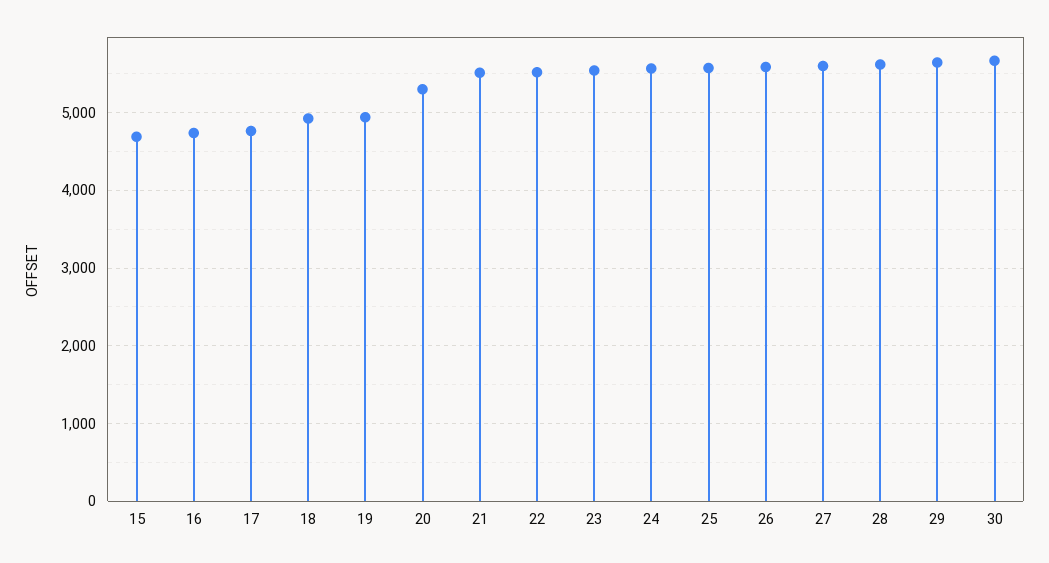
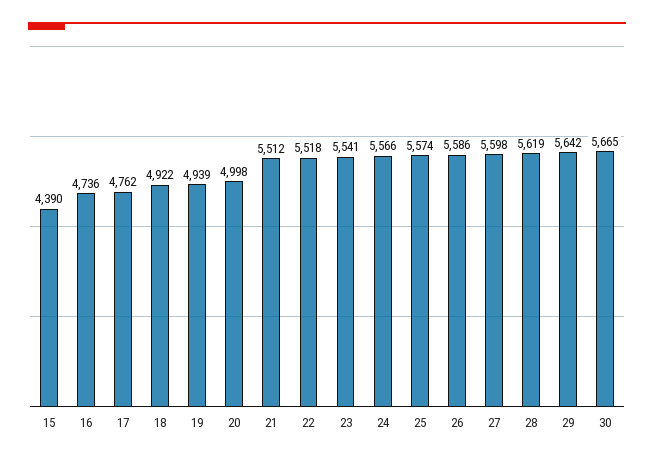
15: 4700 -> 4390
20: 5300 -> 4998

